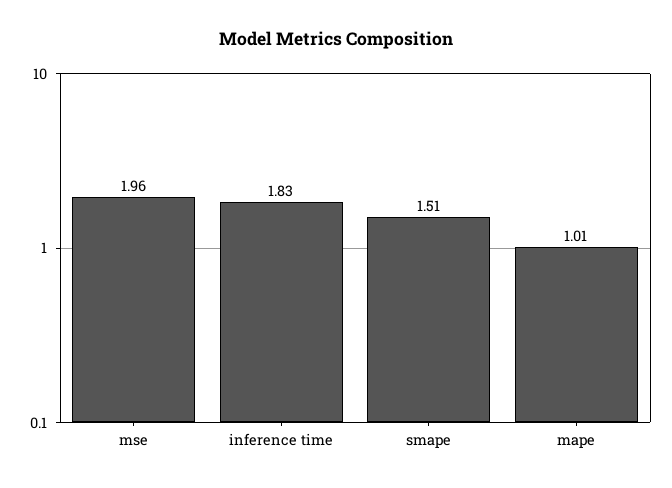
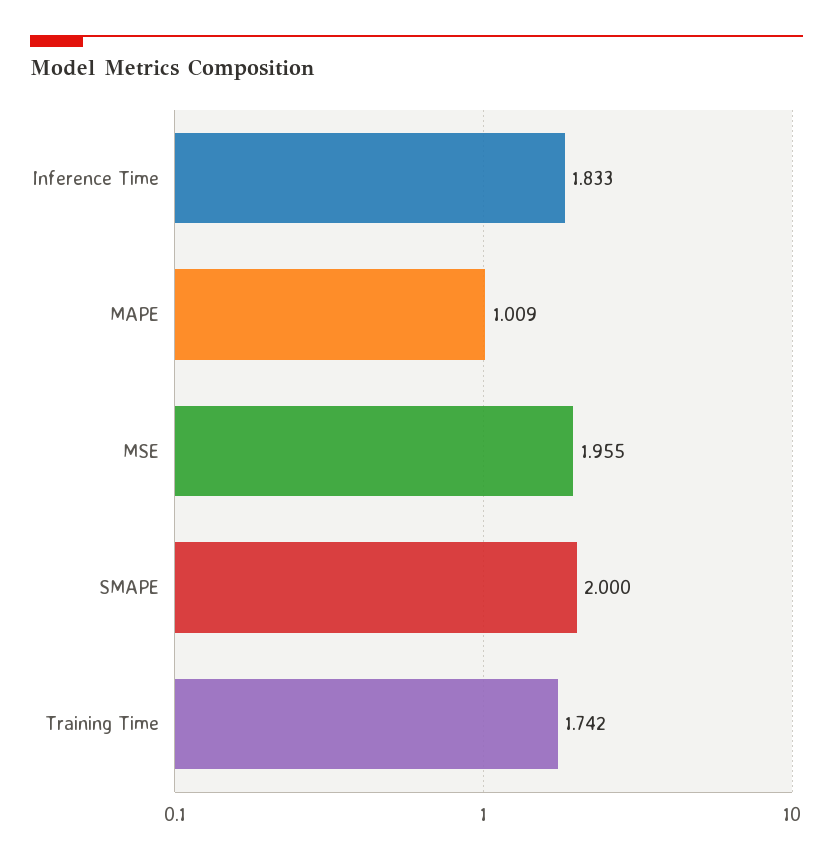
smape: 1.51 -> 2
Training Time: none -> 1.742

